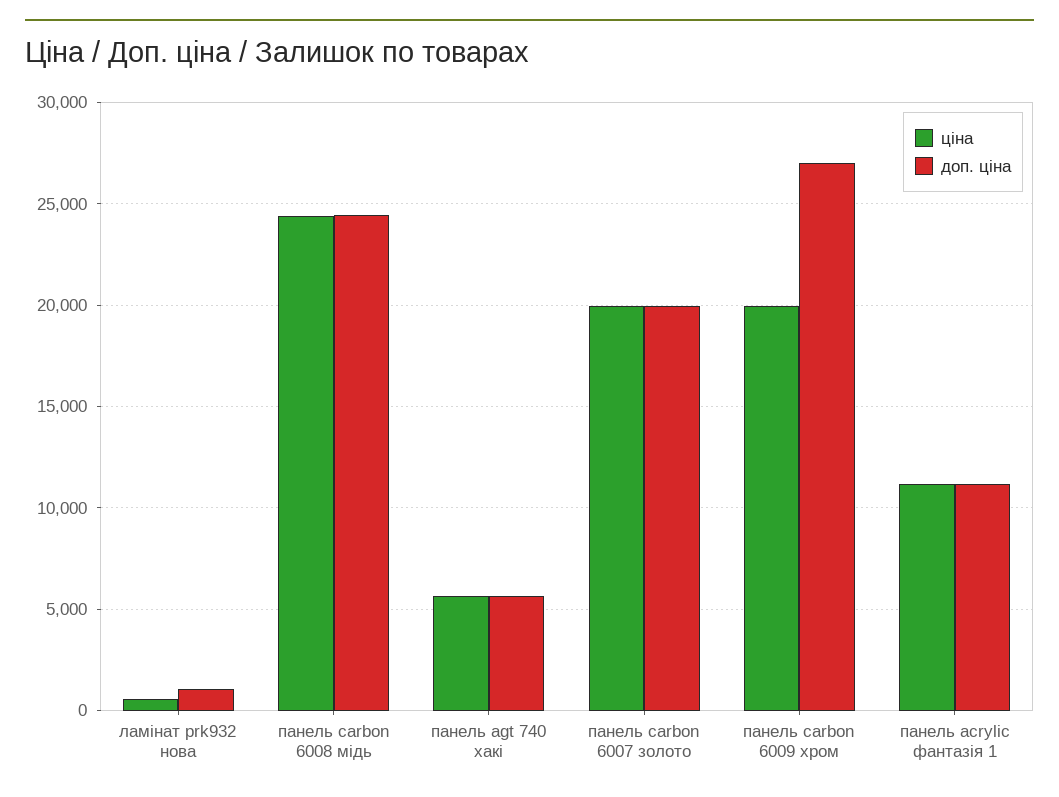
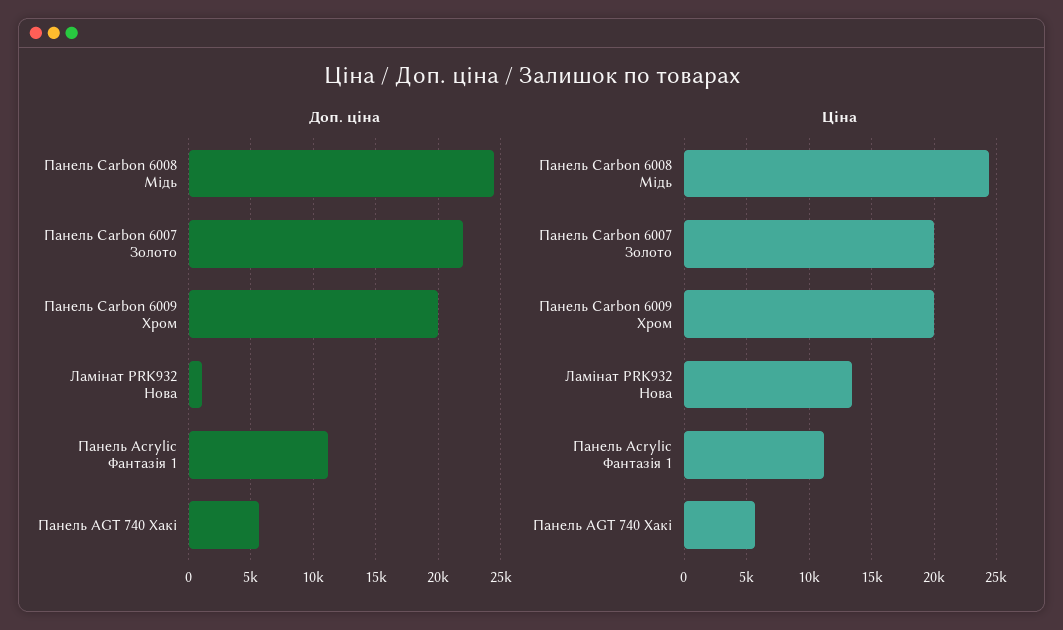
ціна, ламінат prk932 нова: 500 -> 13500
доп. ціна, панель carbon 6007 золото: 20000 -> 22000
доп. ціна, панель carbon 6009 хром: 27000 -> 20000

